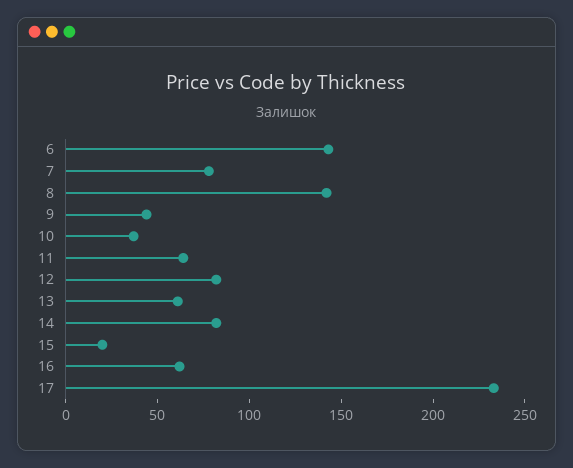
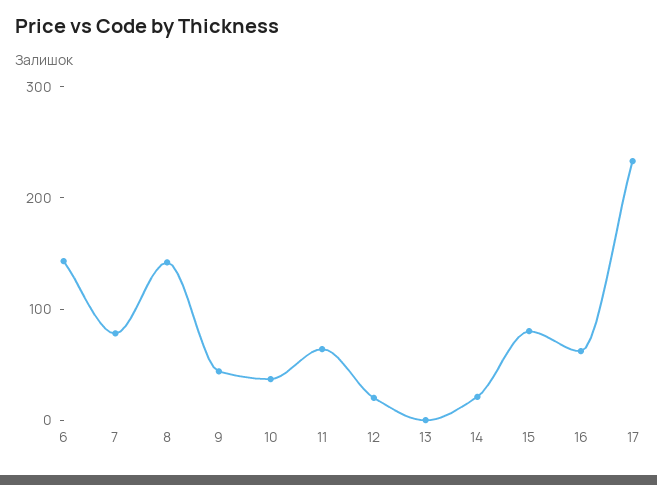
12: 80 -> 20
13: 60 -> 0
14: 80 -> 20
15: 20 -> 80

